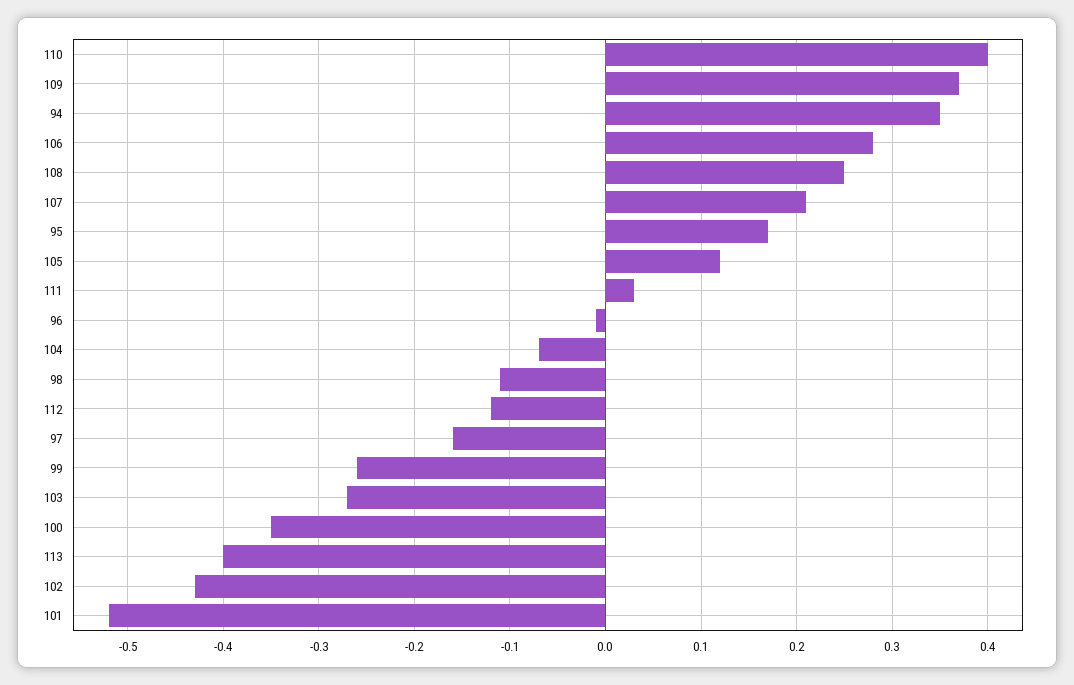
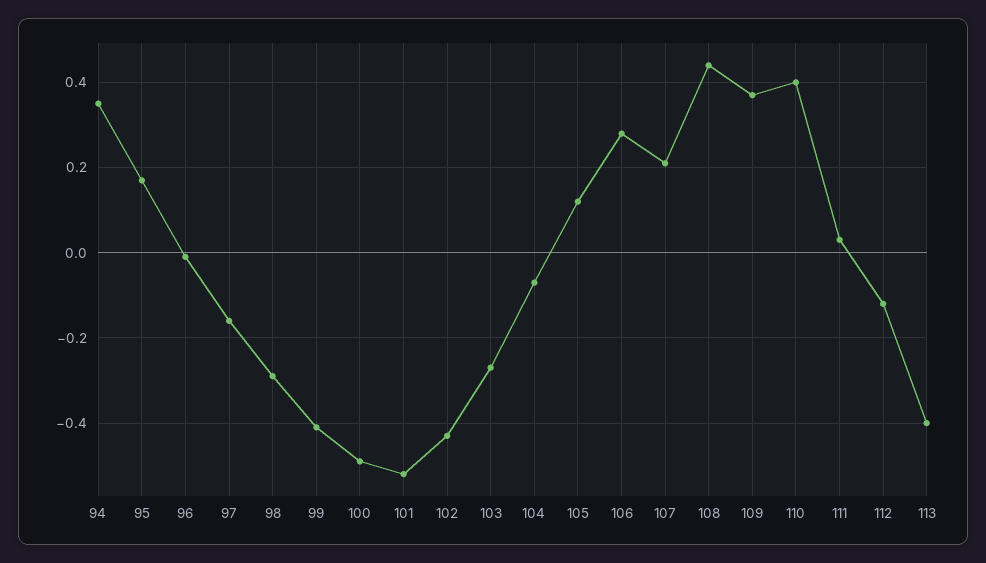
108: 0.25 -> 0.45
98: -0.11 -> -0.3
99: -0.26 -> -0.4
100: -0.35 -> -0.5

